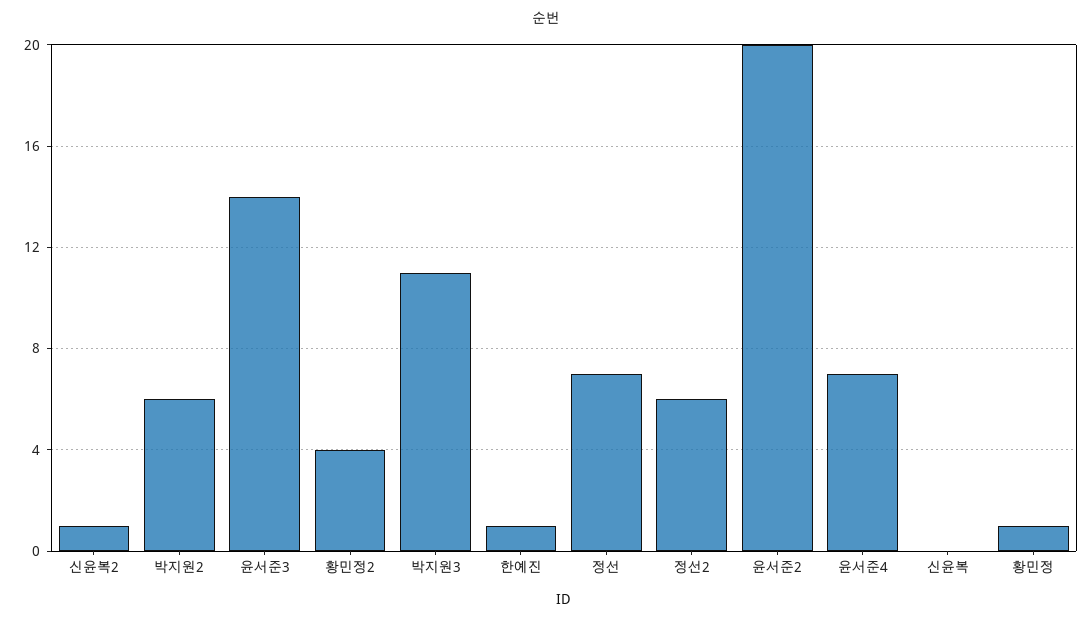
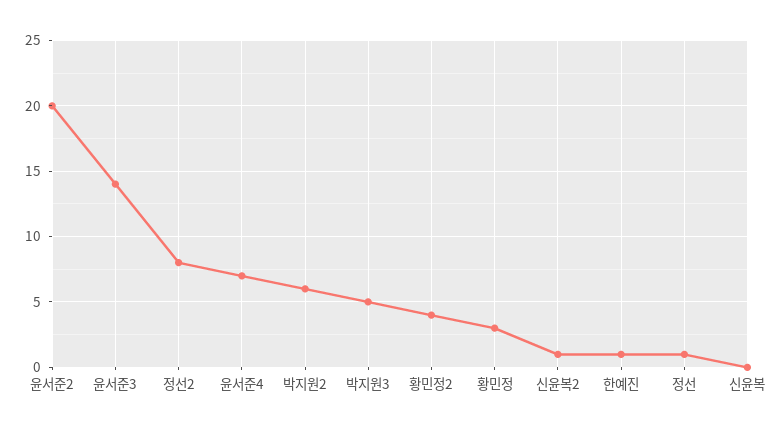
박지원3: 11 -> 5
정선: 7 -> 1
정선2: 6 -> 8
황민정: 1 -> 3

